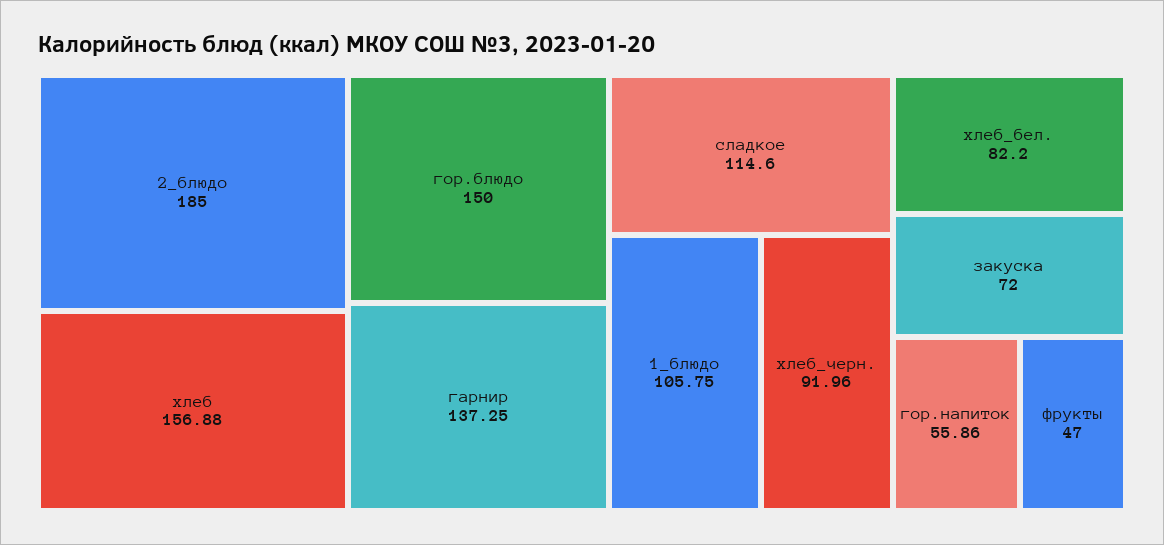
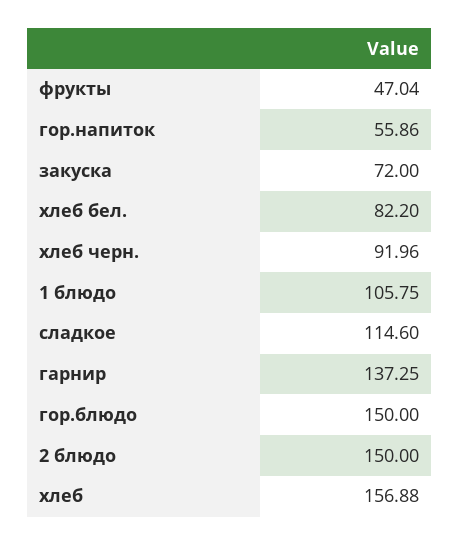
2_блюдо: 185 -> 150
фрукты: 47 -> 47.04

